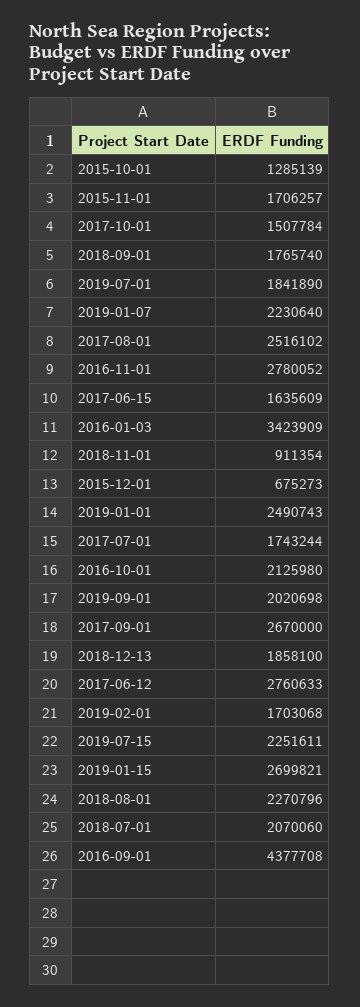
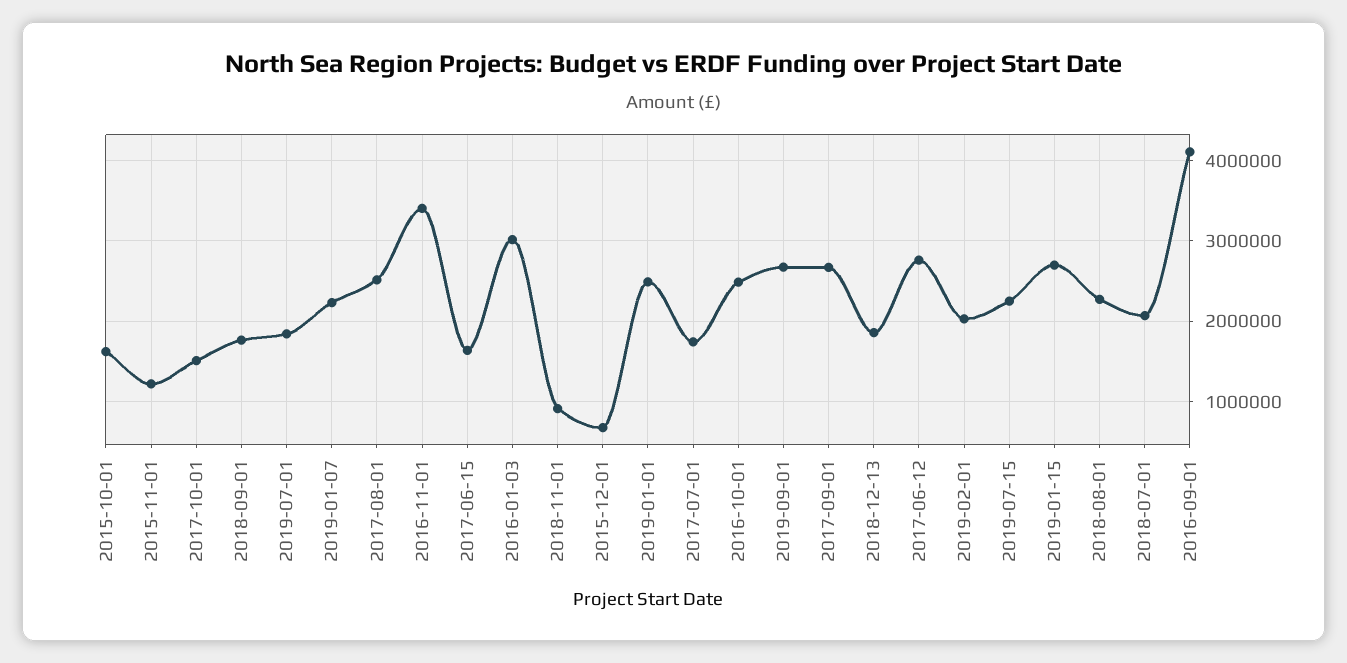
2015-10-01: 1285139 -> 1600000
2015-11-01: 1706257 -> 1200000
2016-11-01: 2780052 -> 3400000
2016-01-03: 3423909 -> 3000000
2016-10-01: 2125980 -> 2500000
2019-09-01: 2020698 -> 2700000
2019-02-01: 1703068 -> 2000000
2016-09-01: 4377708 -> 4100000

